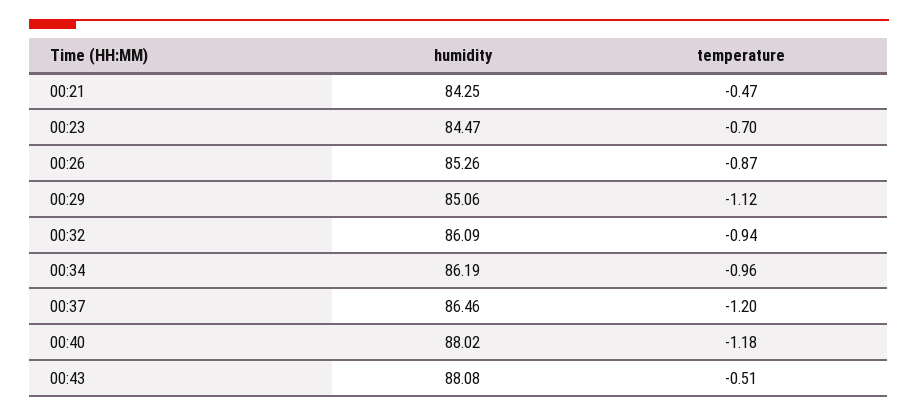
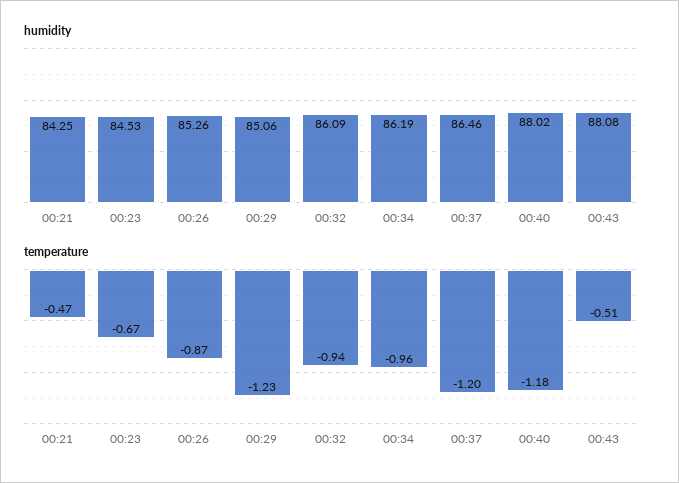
humidity, 00:23: 84.47 -> 84.53
temperature, 00:23: -0.7 -> -0.67
temperature, 00:29: -1.12 -> -1.23

